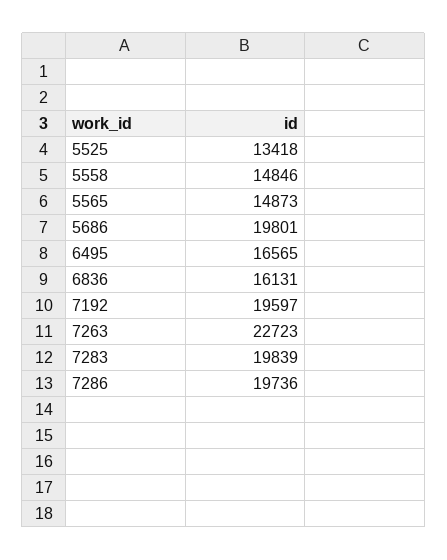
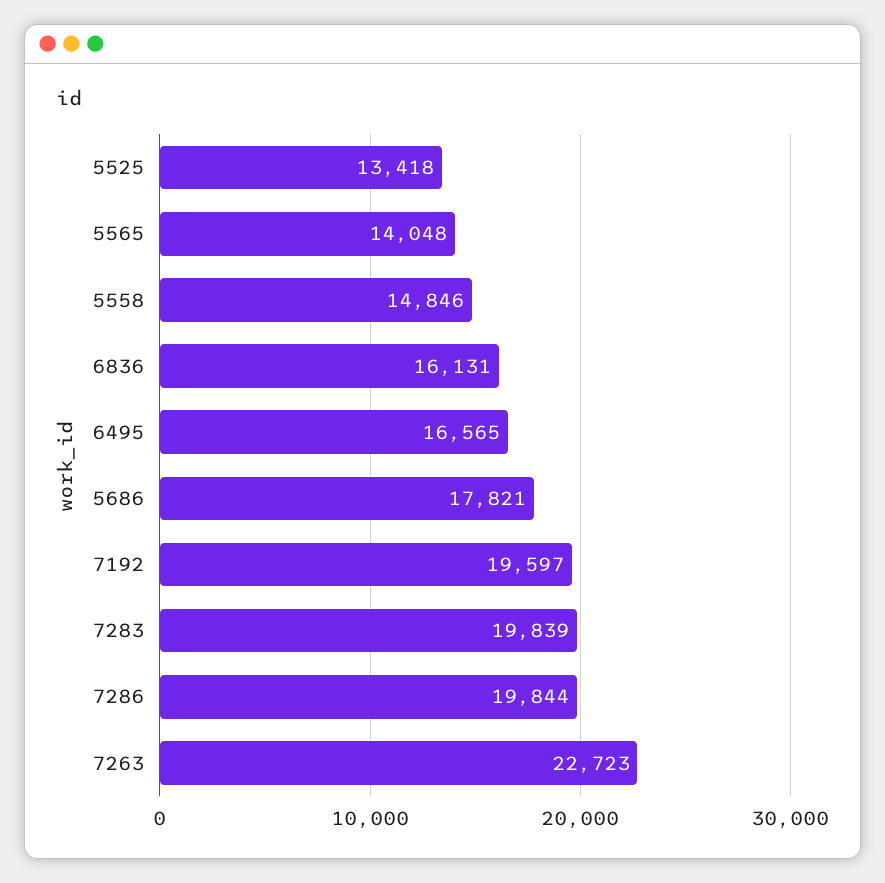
5565: 14873 -> 14048
5686: 19801 -> 17821
7286: 19736 -> 19844

